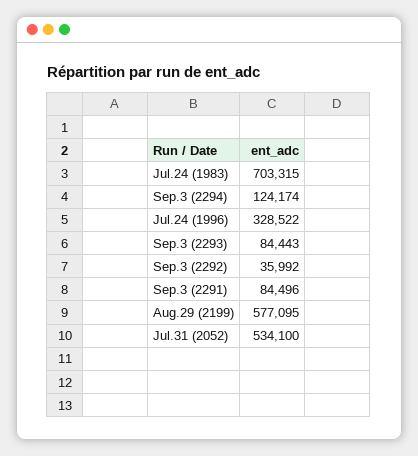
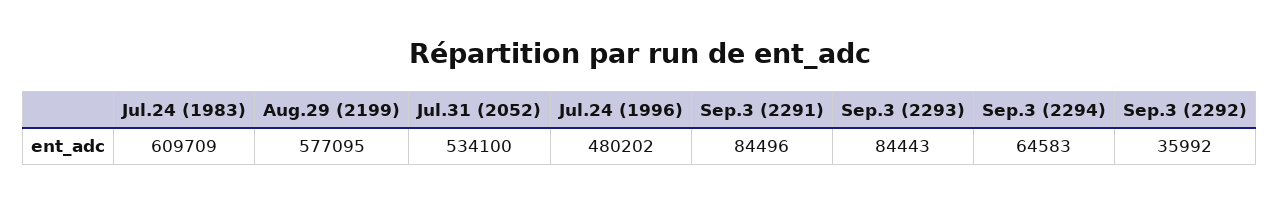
Jul.24 (1983): 703315 -> 609709
Sep.3 (2294): 124174 -> 64583
Jul.24 (1996): 328522 -> 480202

